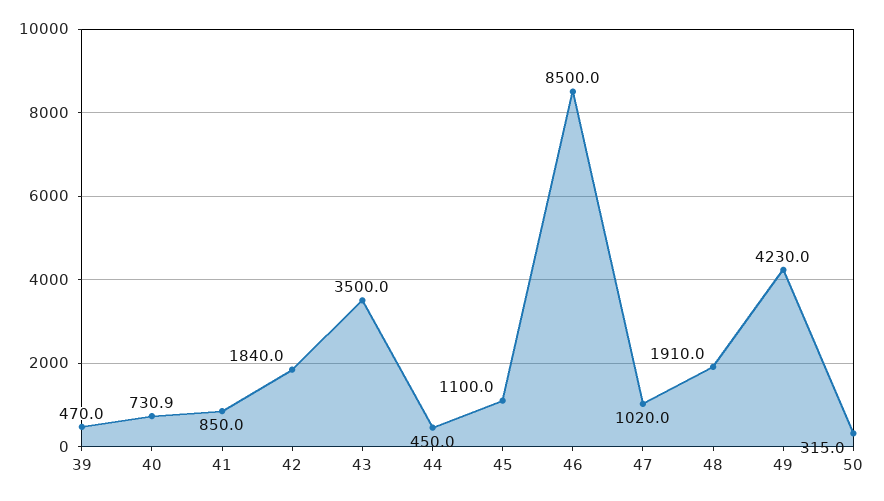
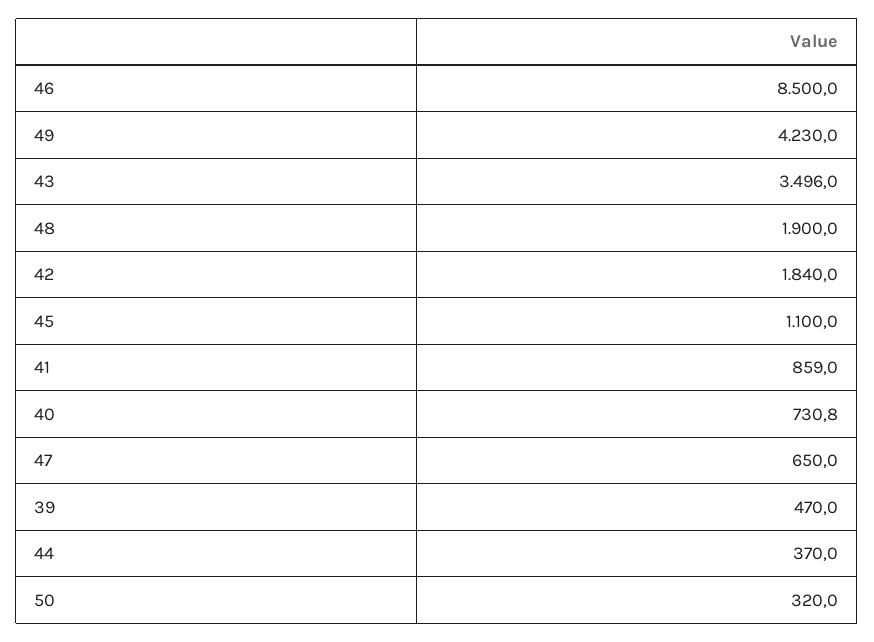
40: 730.9 -> 730.8
41: 850 -> 859
43: 3500 -> 3496
44: 450 -> 370
47: 1020 -> 650
48: 1910 -> 1900
50: 315 -> 320

